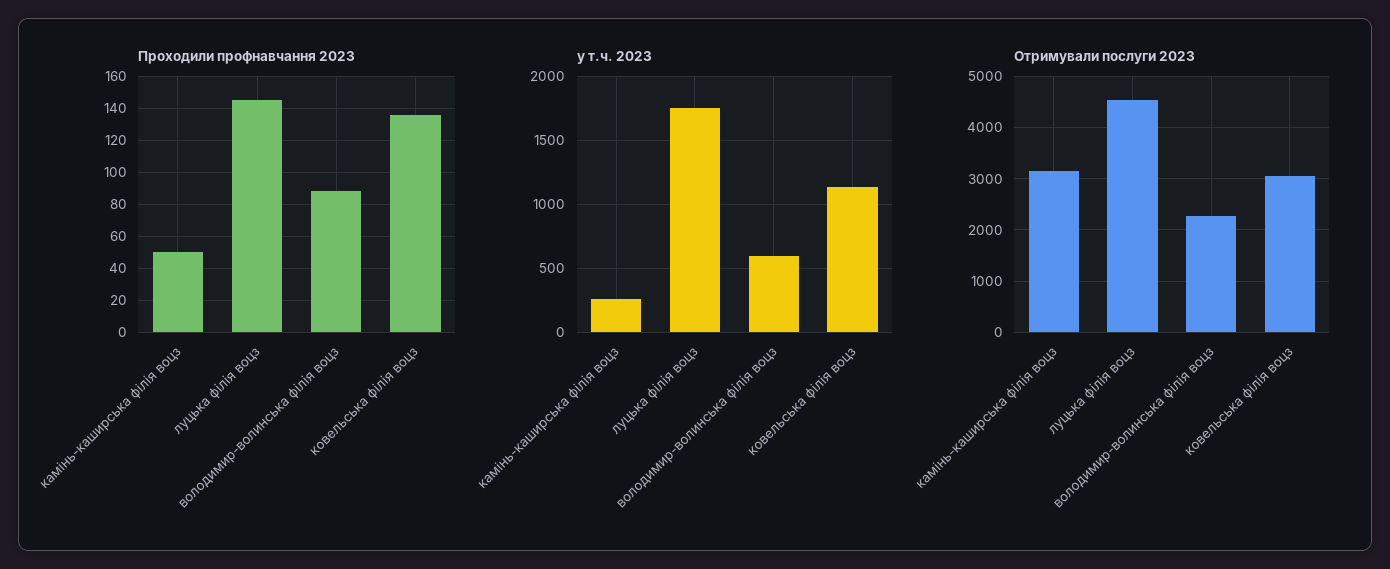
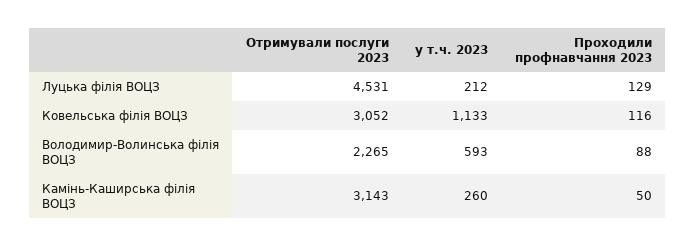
Проходили профнавчання 2023, луцька філія воцз: 145 -> 129
Проходили профнавчання 2023, ковельська філія воцз: 135 -> 116
у т.ч. 2023, луцька філія воцз: 1750 -> 212

